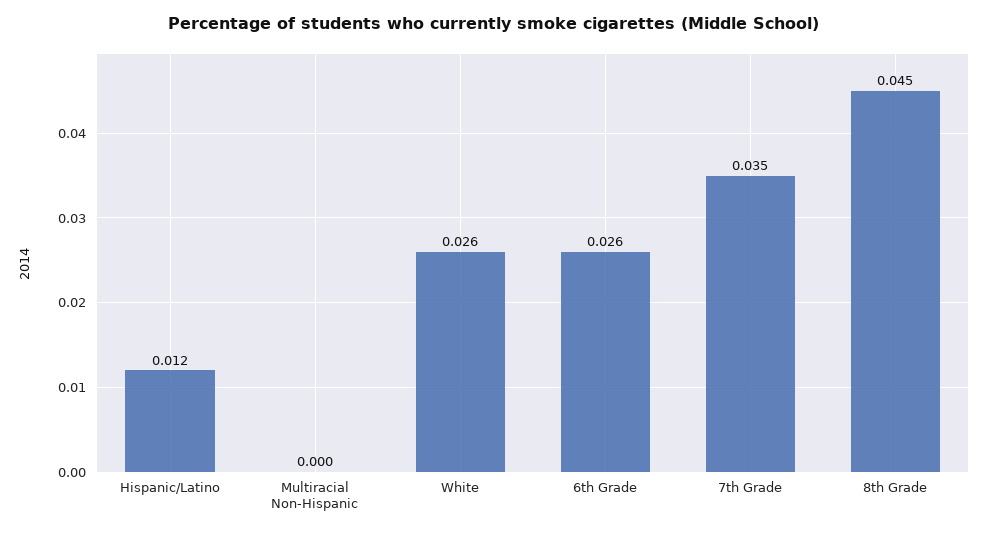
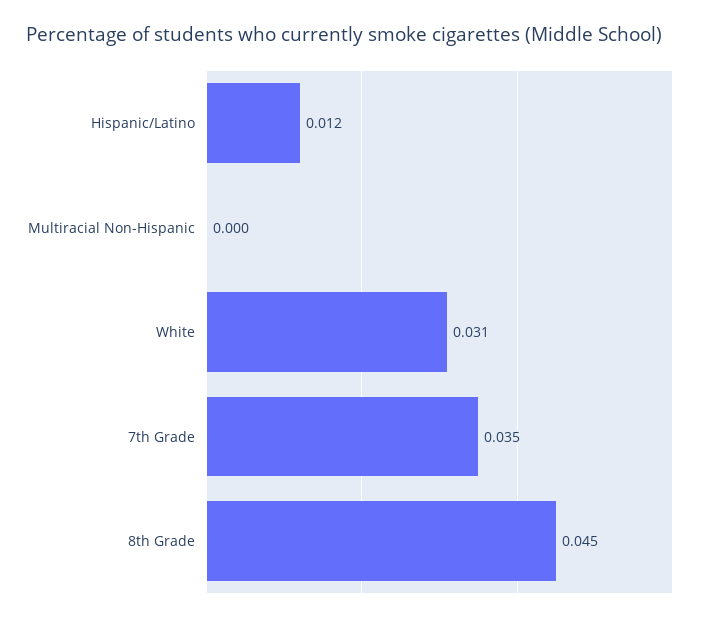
White: 0.026 -> 0.031
6th Grade: 0.026 -> none

